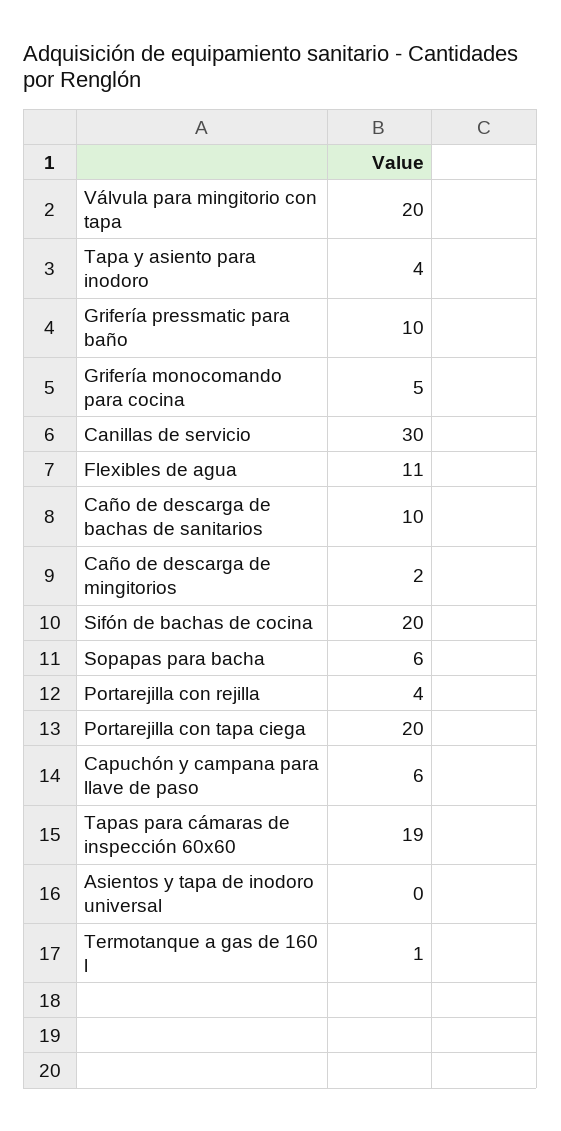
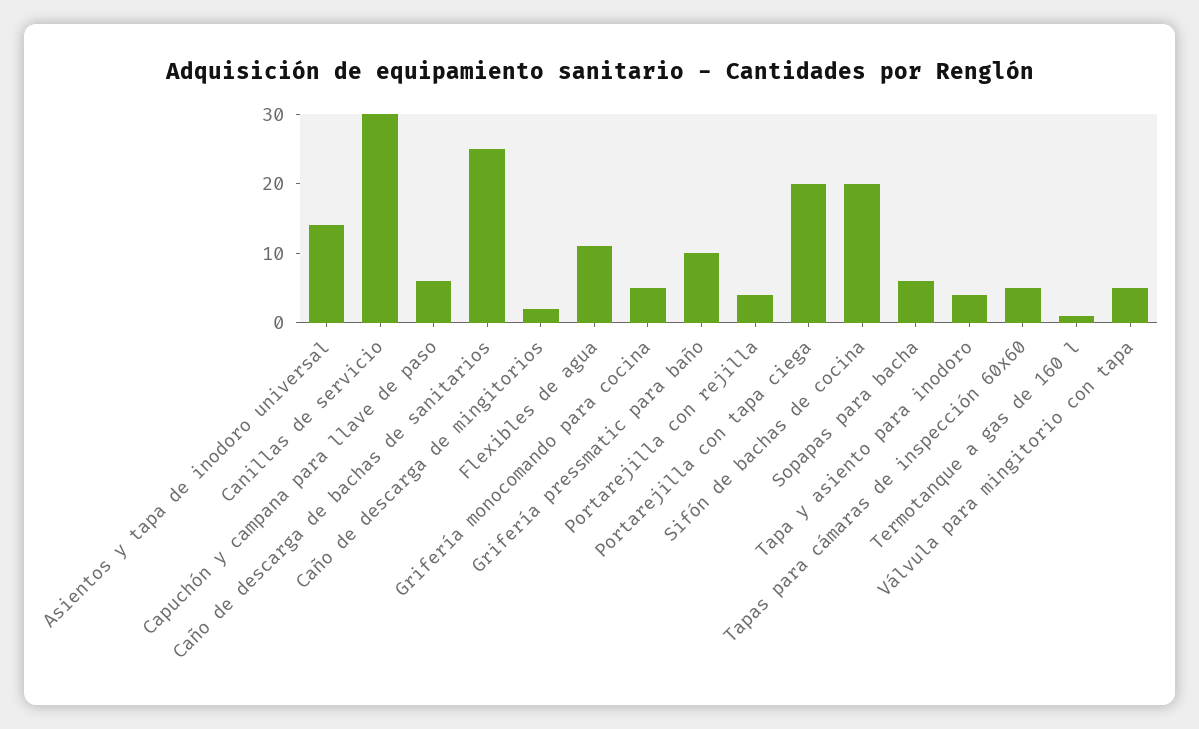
Válvula para mingitorio con tapa: 20 -> 5
Caño de descarga de bachas de sanitarios: 10 -> 25
Tapas para cámaras de inspección 60x60: 19 -> 5
Asientos y tapa de inodoro universal: 0 -> 15

